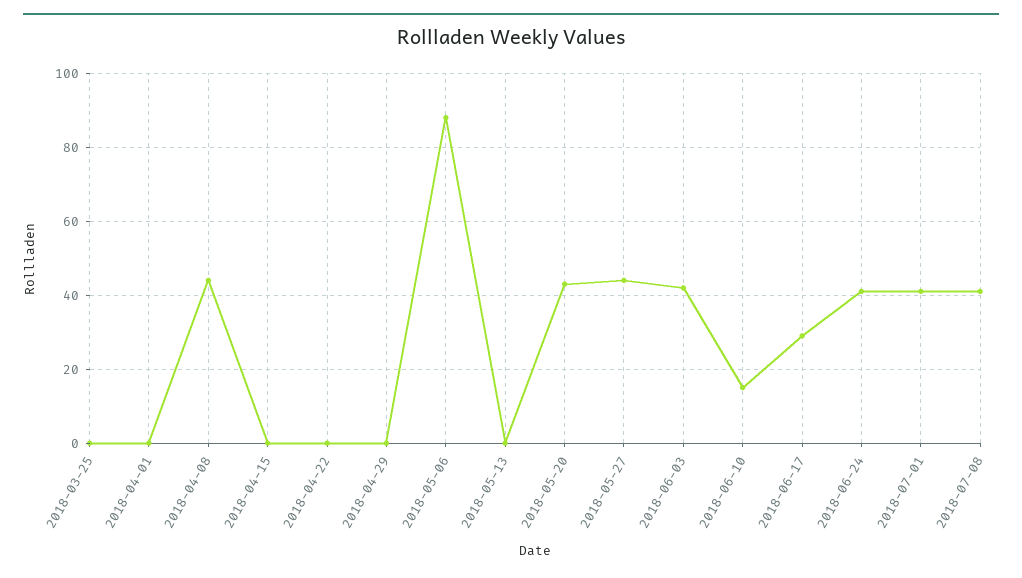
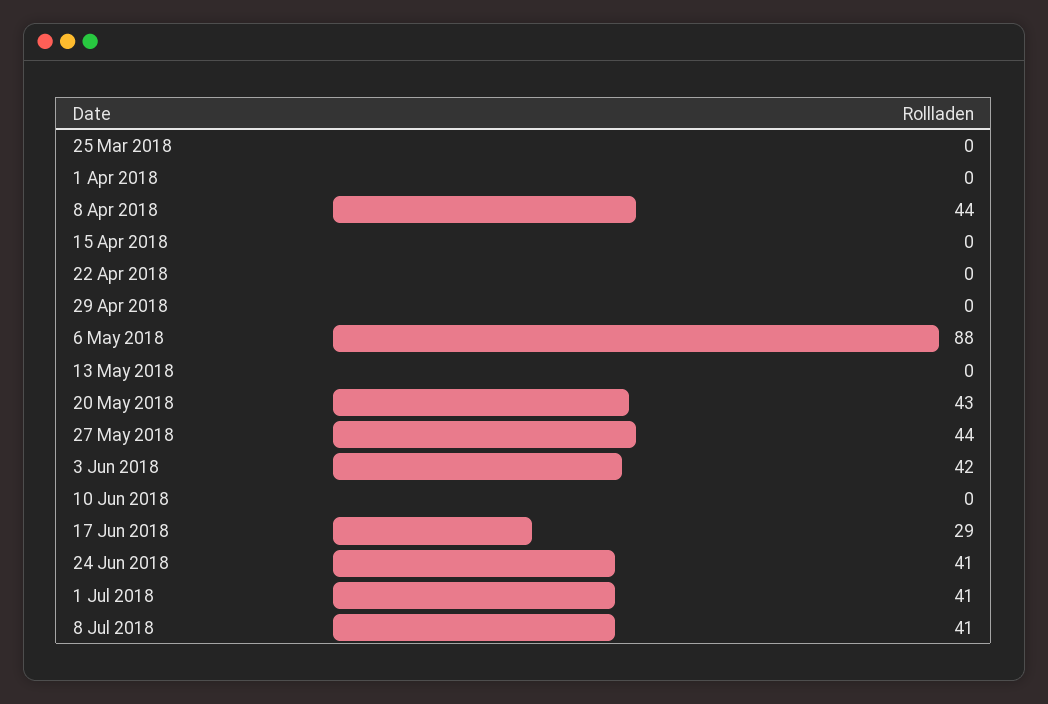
2018-06-10: 15 -> 0

